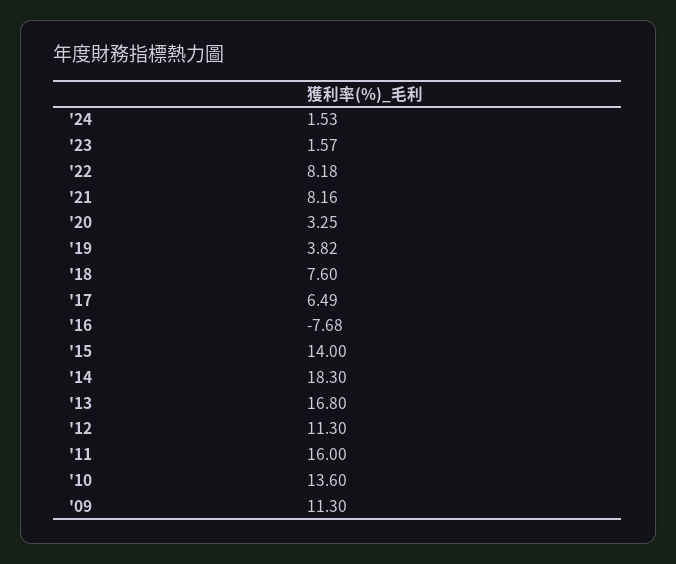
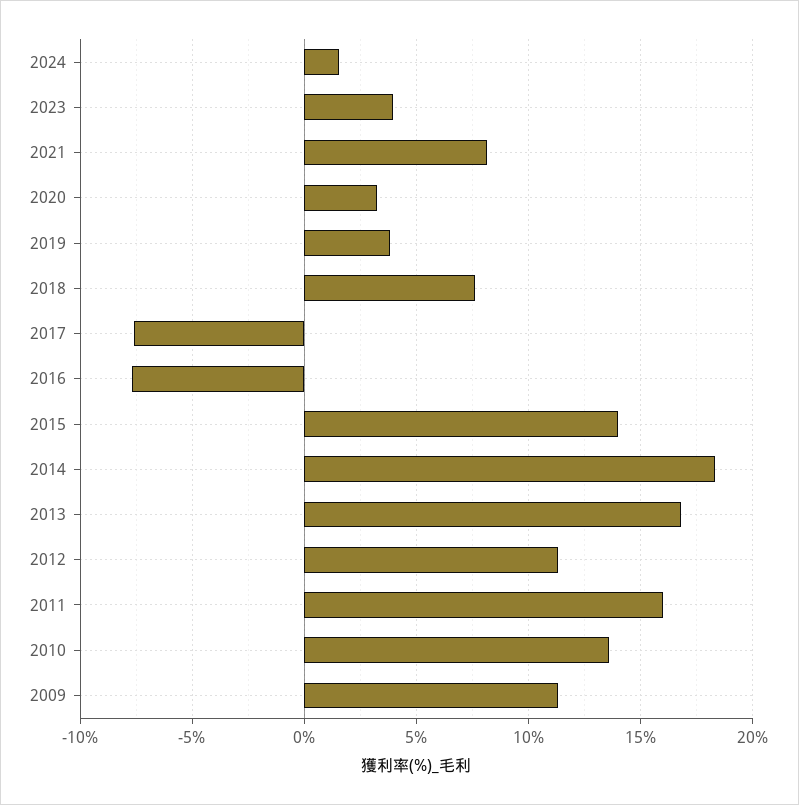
'23: 1.57 -> 4
'22: 8.18 -> none
'17: 6.49 -> -7.5

